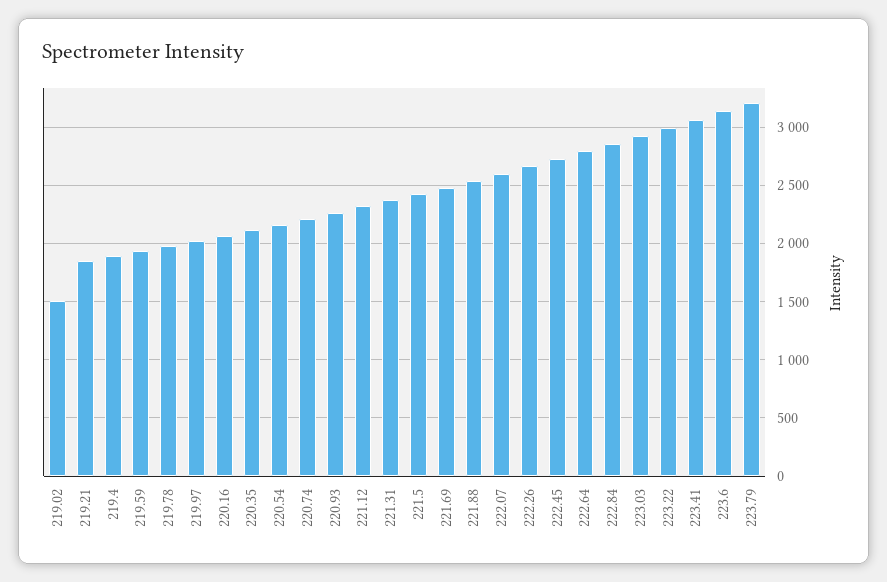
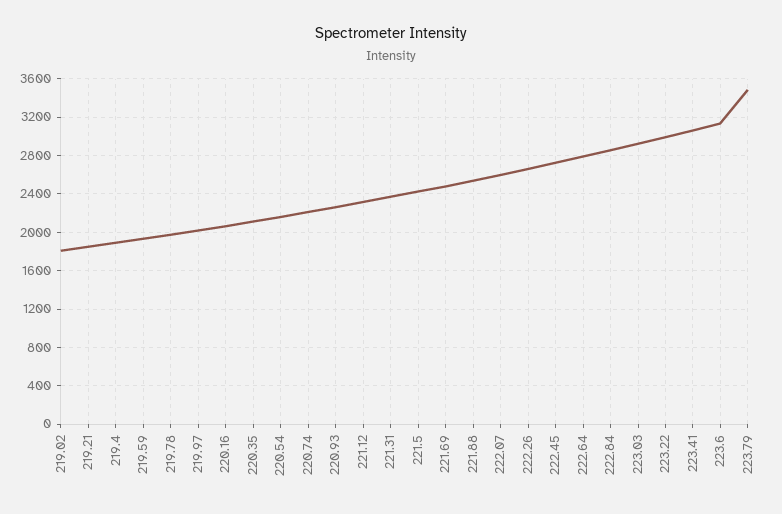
219.02: 1500 -> 1800
223.79: 3200 -> 3500

